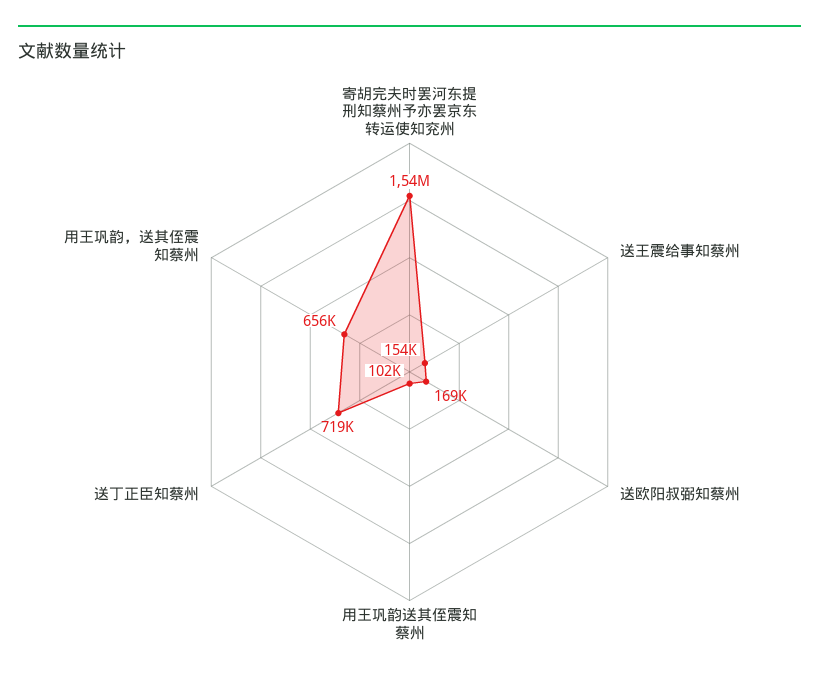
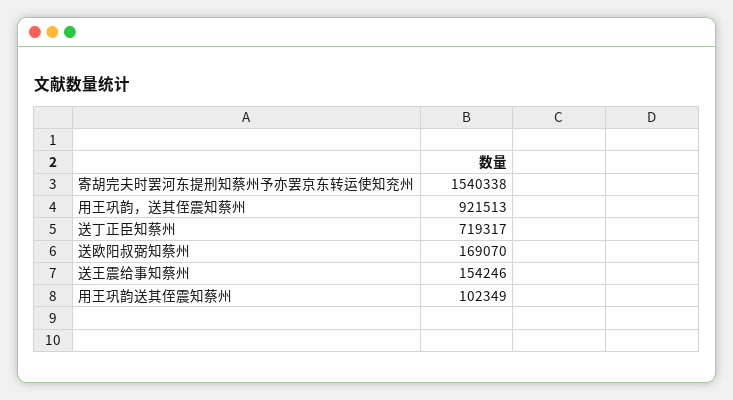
用王巩韵，送其侄震知蔡州: 656000 -> 921513

